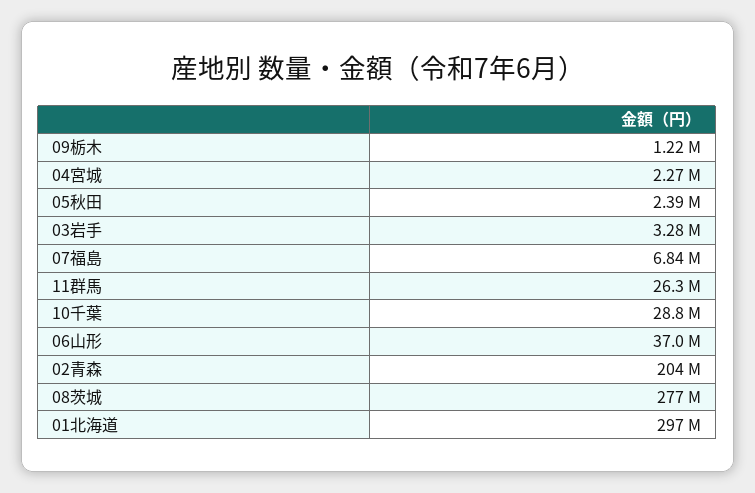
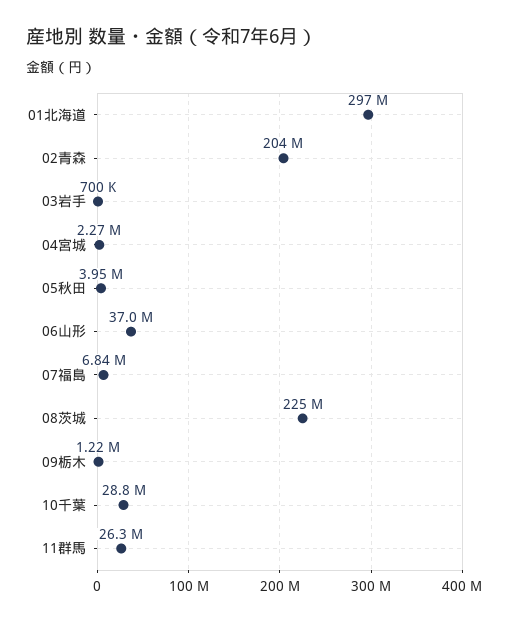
05秋田: 2390000 -> 3950000
03岩手: 3280000 -> 700000
08茨城: 277000000 -> 225000000

